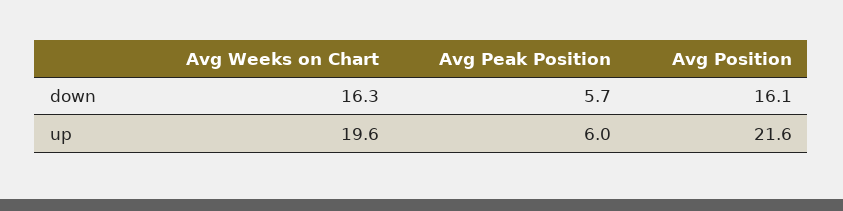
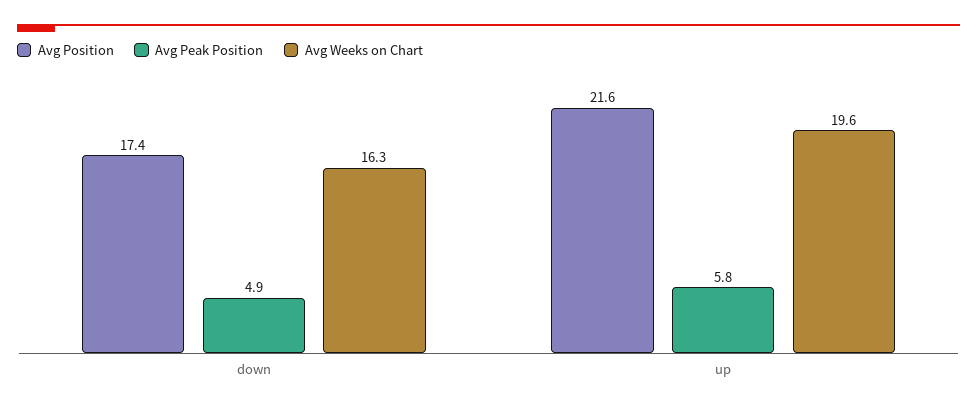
Avg Peak Position, down: 5.7 -> 4.9
Avg Position, down: 16.1 -> 17.4
Avg Peak Position, up: 6 -> 5.8

